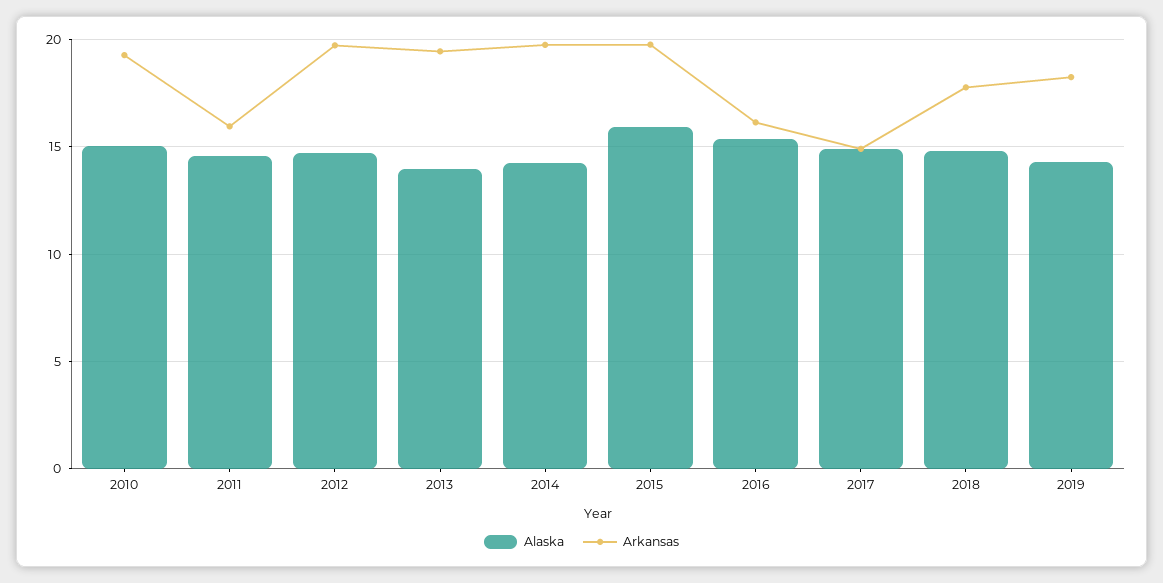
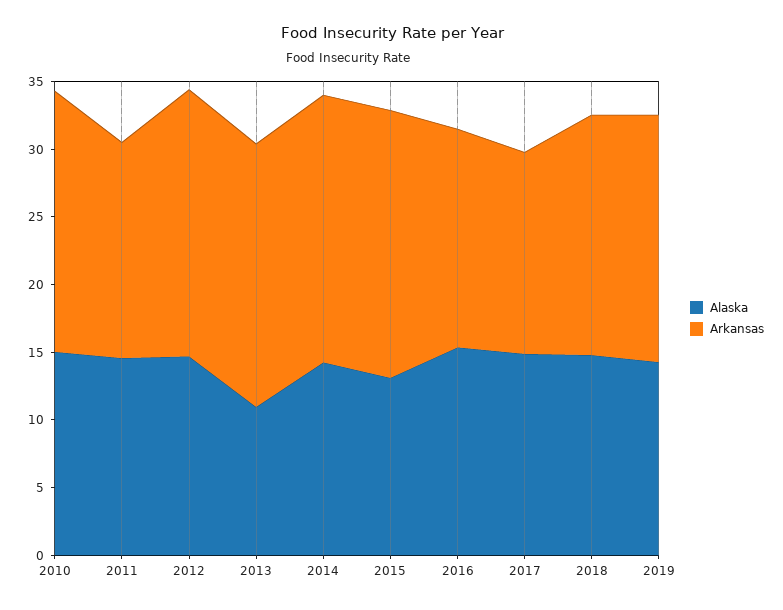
Alaska, 2013: 14 -> 11
Alaska, 2015: 16 -> 13

